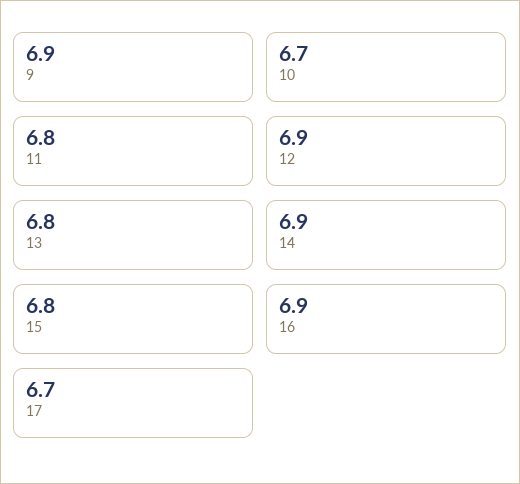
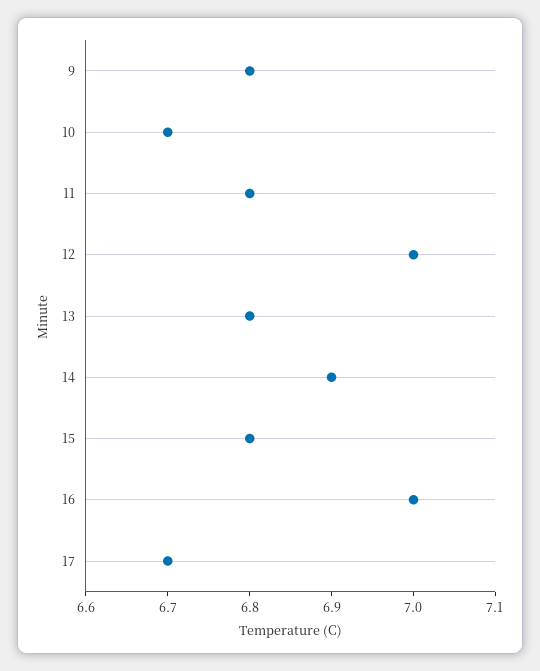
9: 6.9 -> 6.8
12: 6.9 -> 7
16: 6.9 -> 7

